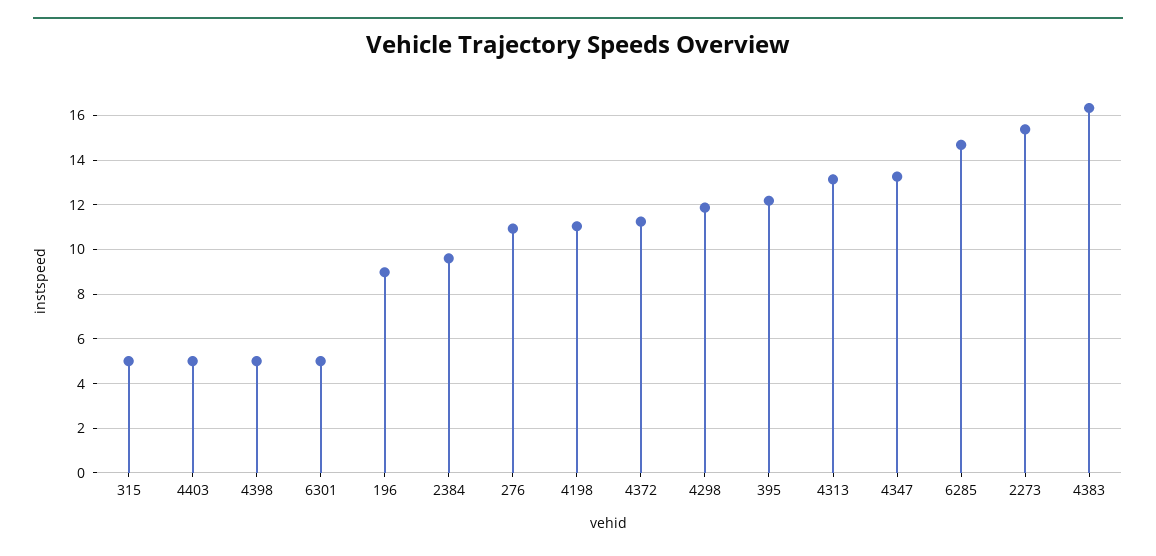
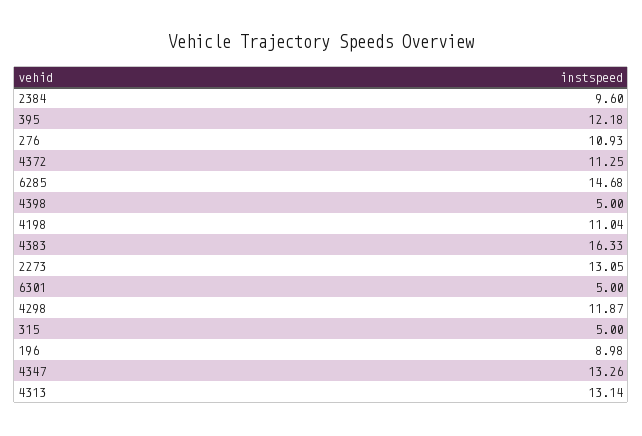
4403: 5 -> none
2273: 15.5 -> 13.05

